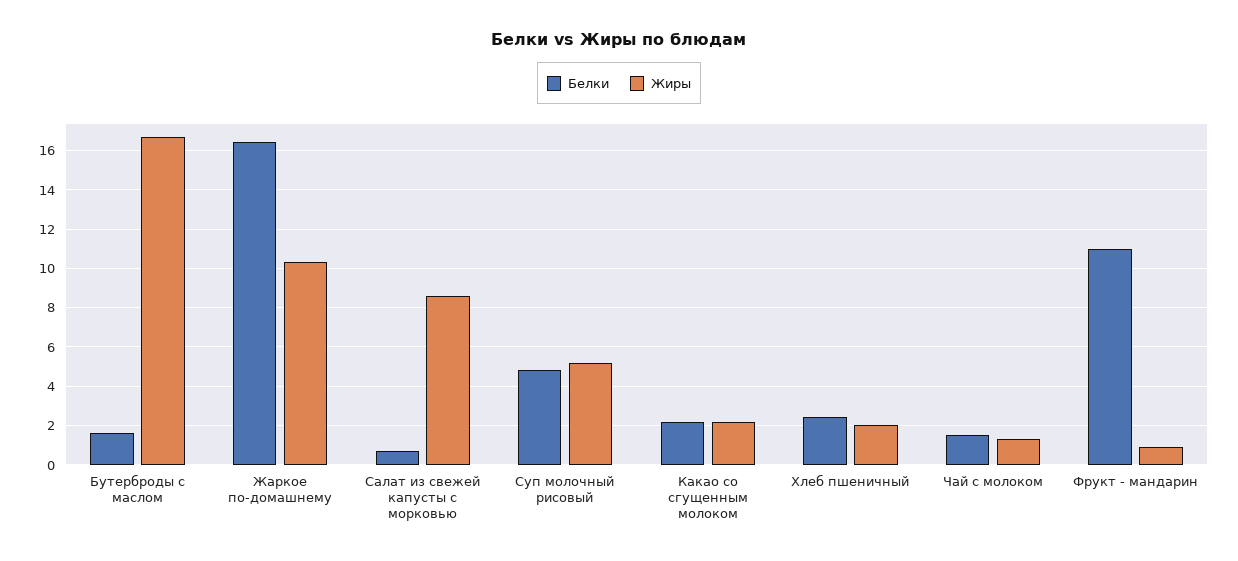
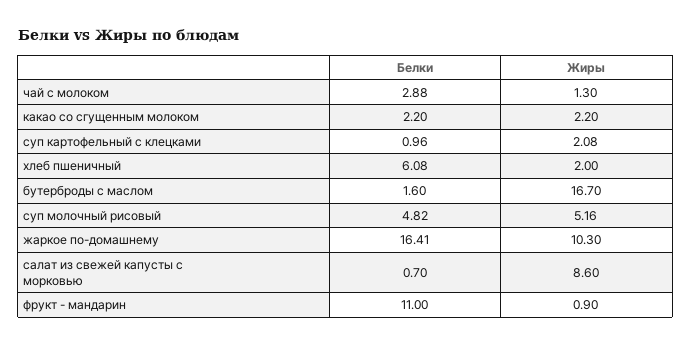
Белки, Хлеб пшеничный: 2.5 -> 6.08
Белки, Чай с молоком: 1.5 -> 2.88
Белки, суп картофельный с клецками: none -> 0.96
Жиры, суп картофельный с клецками: none -> 2.08

